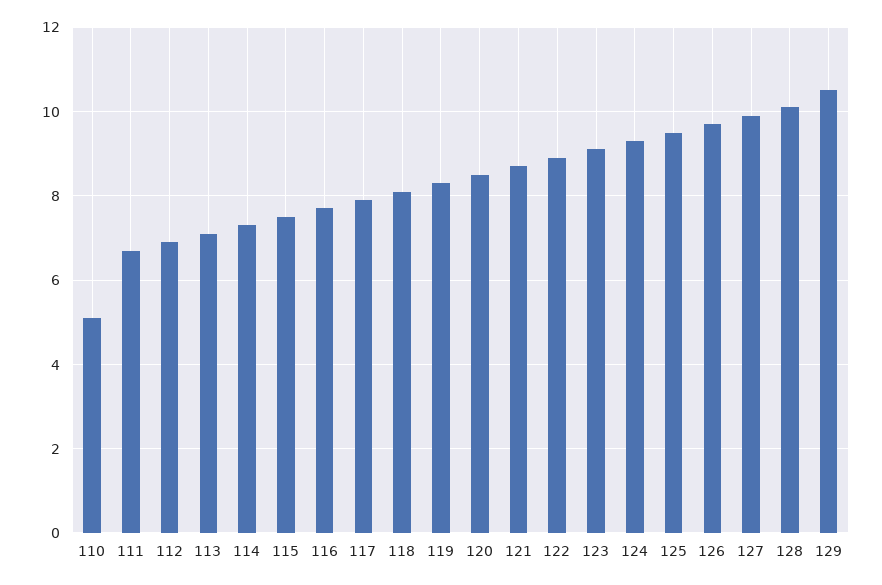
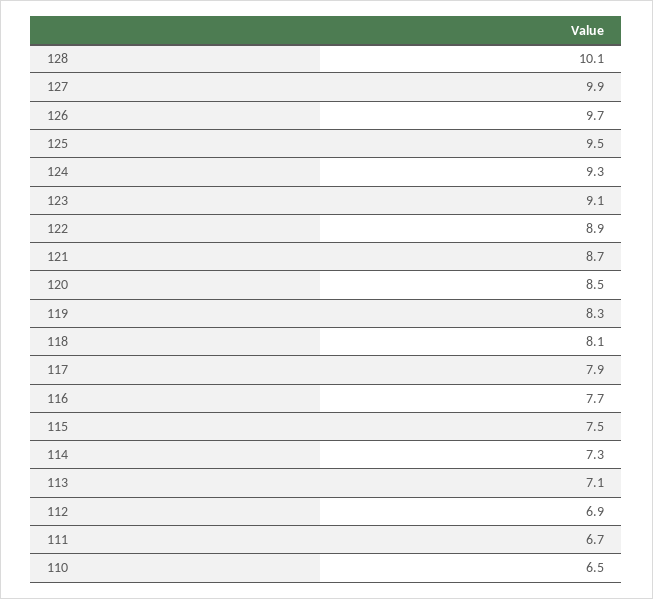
110: 5 -> 6.5
129: 10.5 -> none

